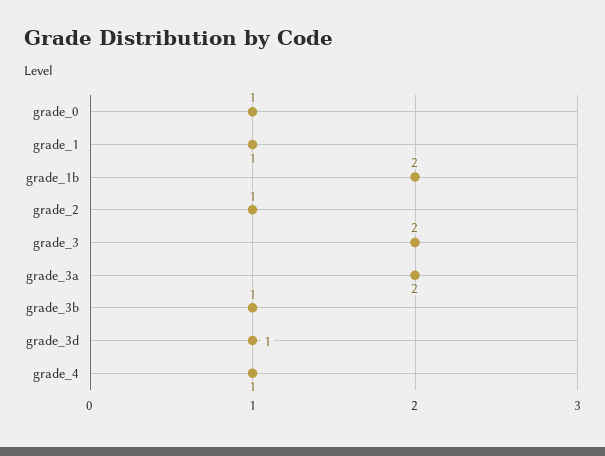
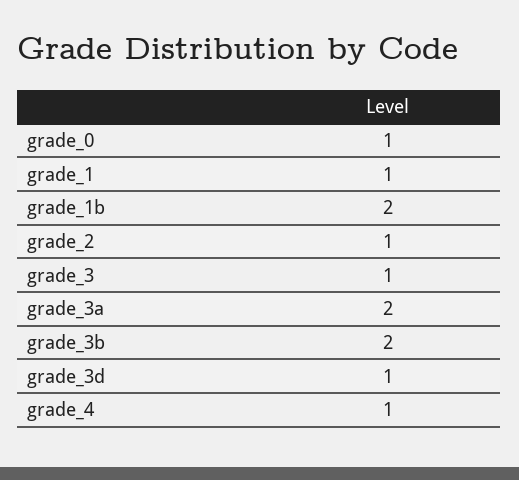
grade_3: 2 -> 1
grade_3b: 1 -> 2

